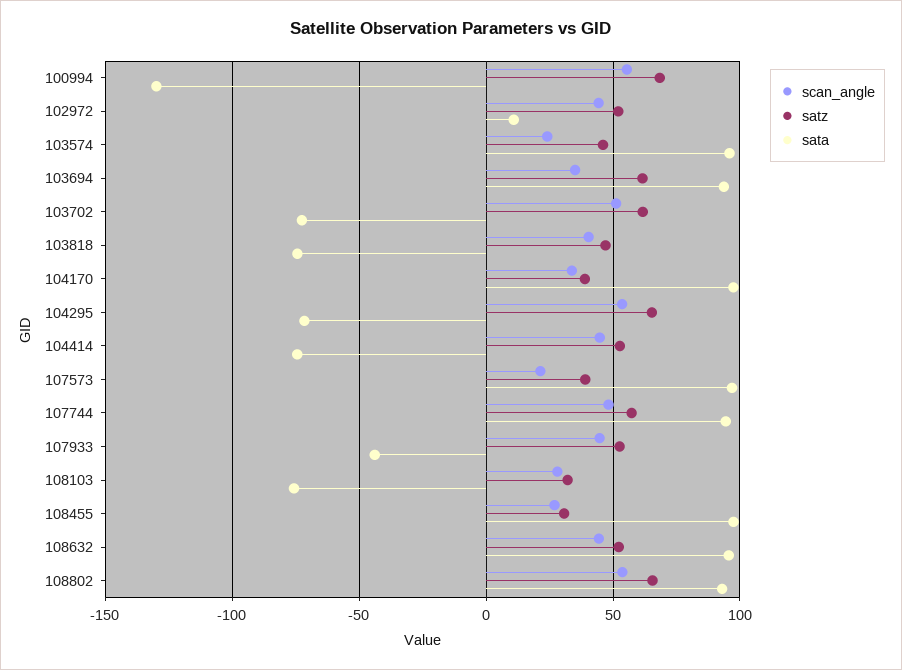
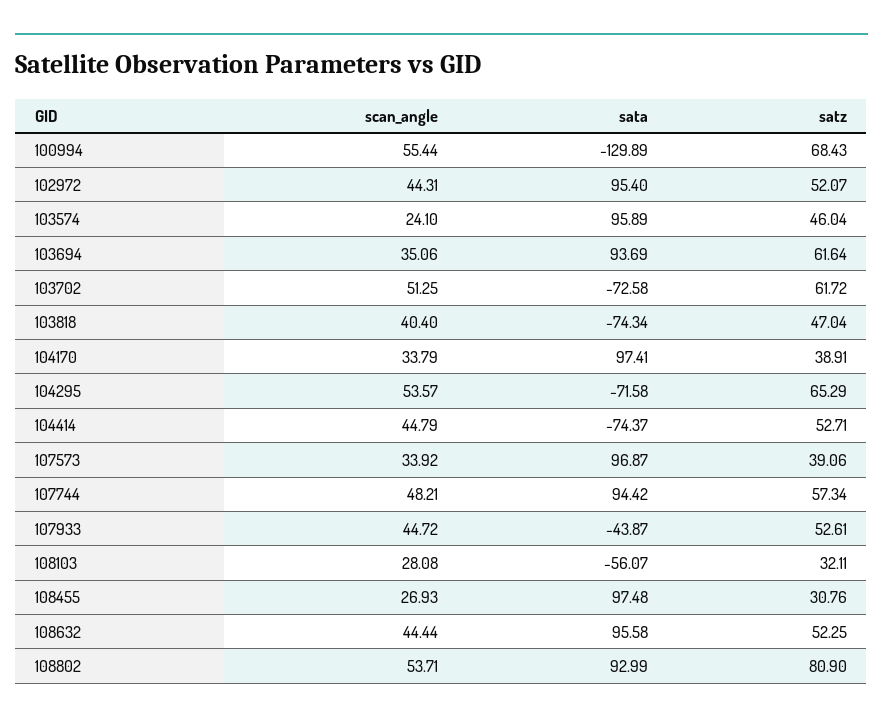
sata, 102972: 10 -> 95.4
scan_angle, 107573: 20 -> 33.92
sata, 108103: -75 -> -56.07
satz, 108802: 65 -> 80.9

